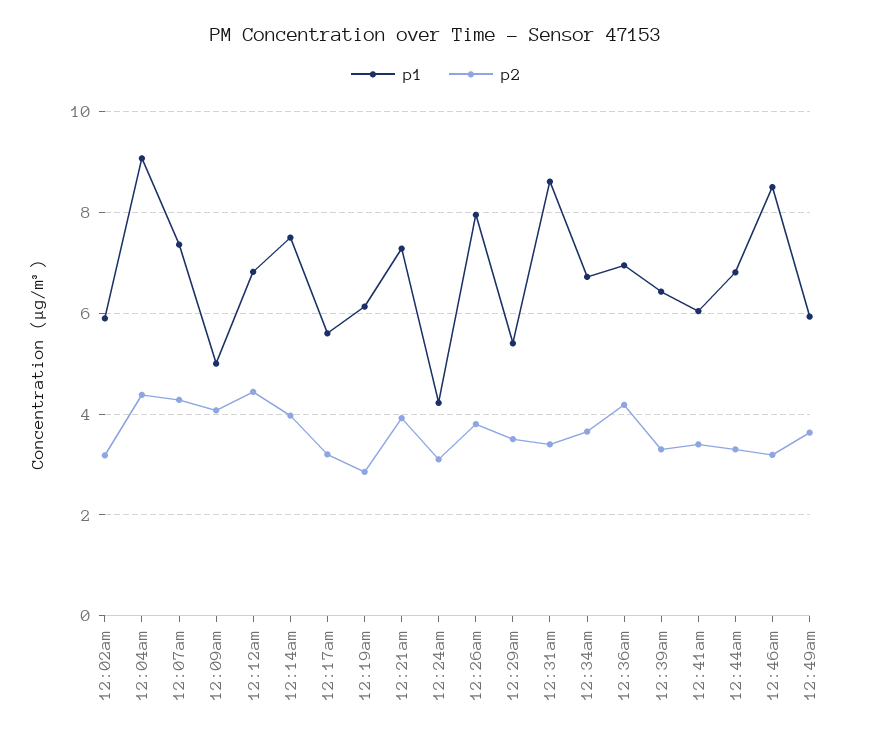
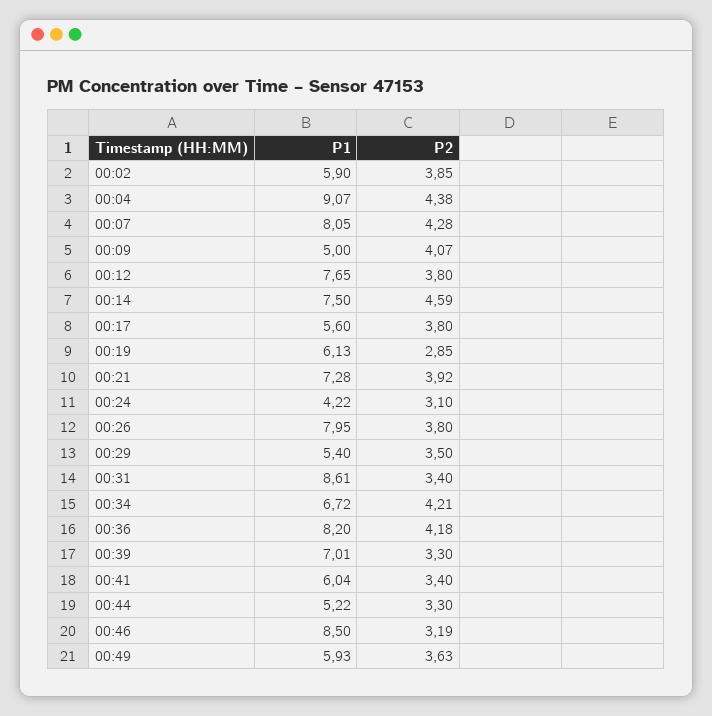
p2, 12:02am: 3.2 -> 3.85
p1, 12:07am: 7.4 -> 8.05
p1, 12:12am: 6.8 -> 7.65
p2, 12:12am: 4.4 -> 3.8
p2, 12:14am: 4 -> 4.59
p2, 12:17am: 3.2 -> 3.8
p2, 12:34am: 3.6 -> 4.21
p1, 12:36am: 7 -> 8.2
p1, 12:39am: 6.4 -> 7.01
p1, 12:44am: 6.8 -> 5.22

